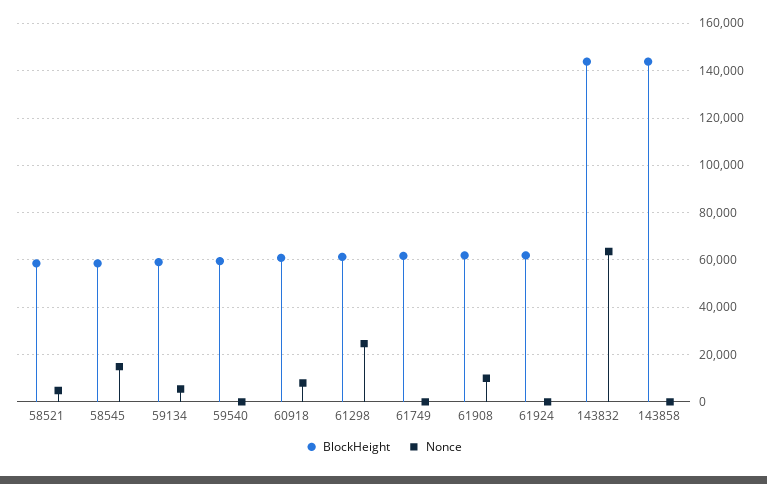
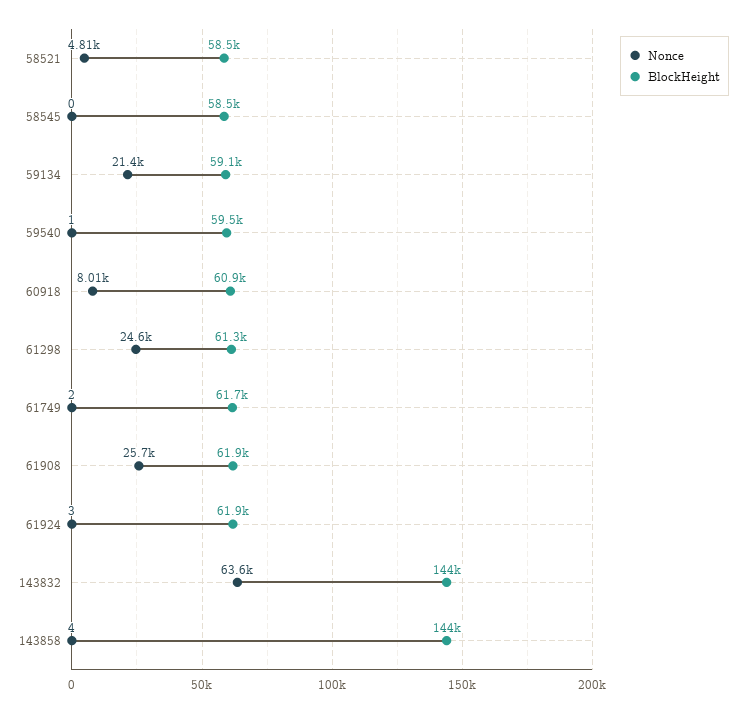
Nonce, 58545: 15000 -> 0
Nonce, 59134: 5000 -> 21400
Nonce, 61908: 10000 -> 25700

